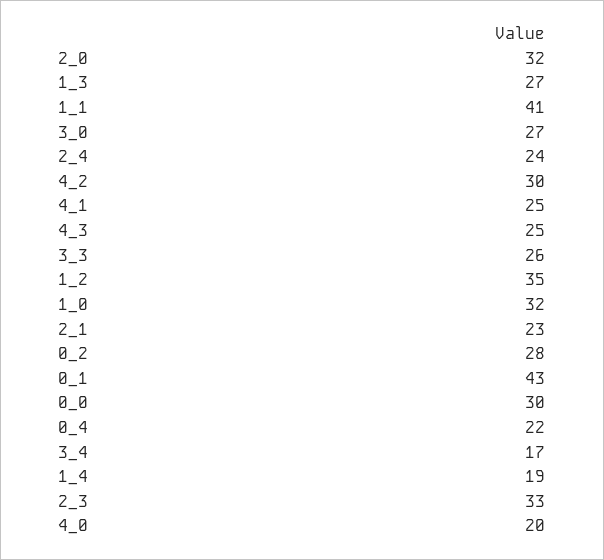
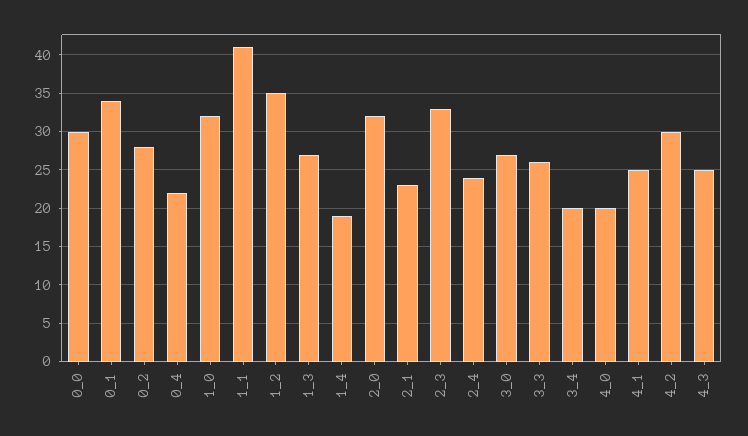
0_1: 43 -> 34
3_4: 17 -> 20

